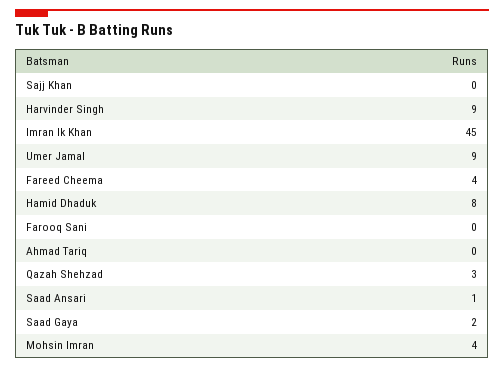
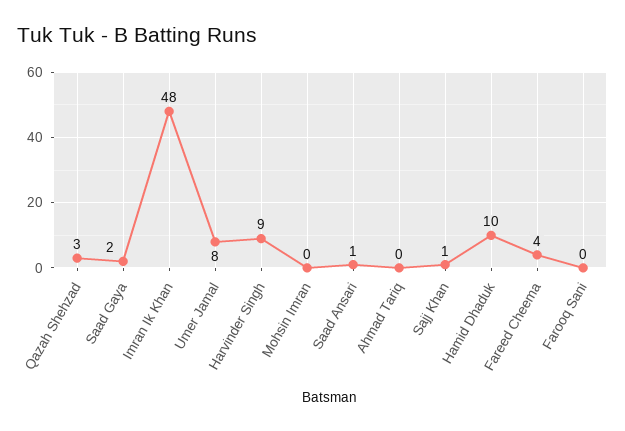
Sajj Khan: 0 -> 1
Imran Ik Khan: 45 -> 48
Umer Jamal: 9 -> 8
Hamid Dhaduk: 8 -> 10
Mohsin Imran: 4 -> 0

